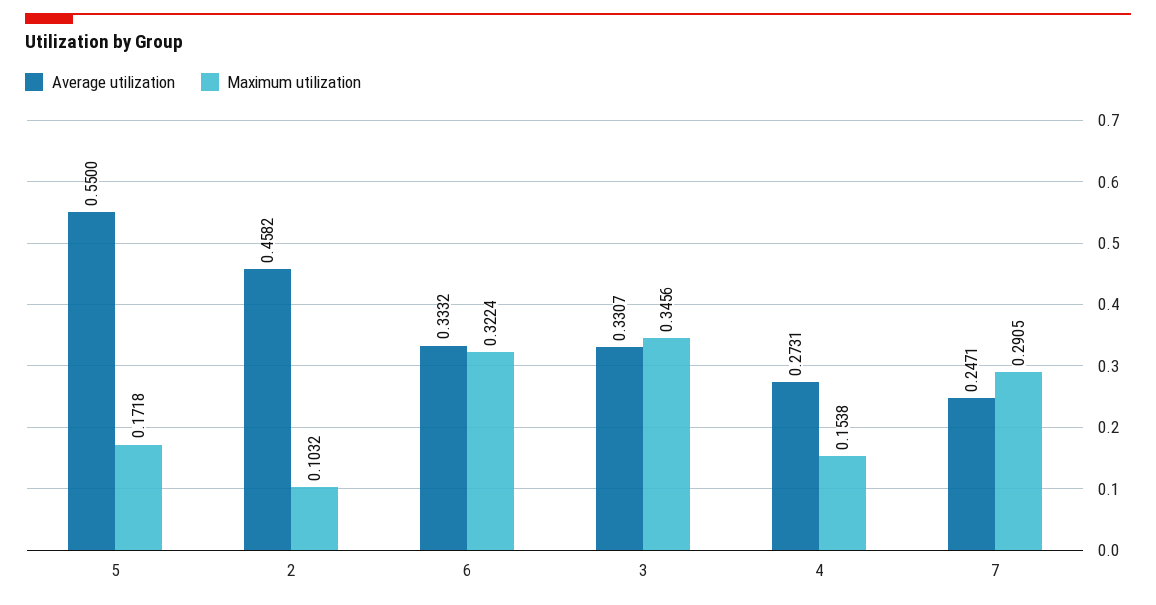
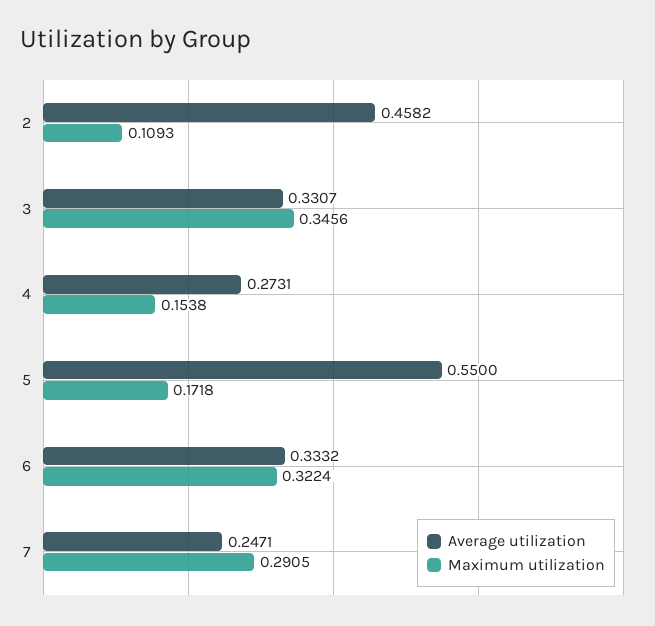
Maximum utilization, 2: 0.1032 -> 0.1093

